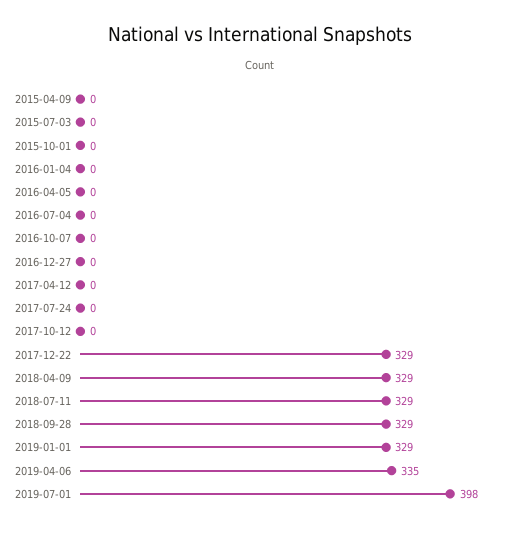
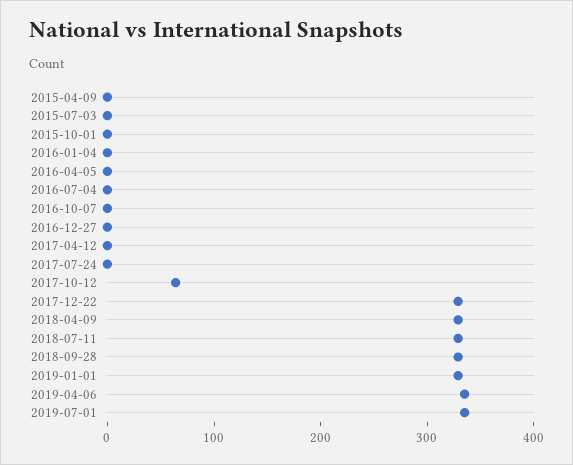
2017-10-12: 0 -> 60
2019-07-01: 398 -> 340

